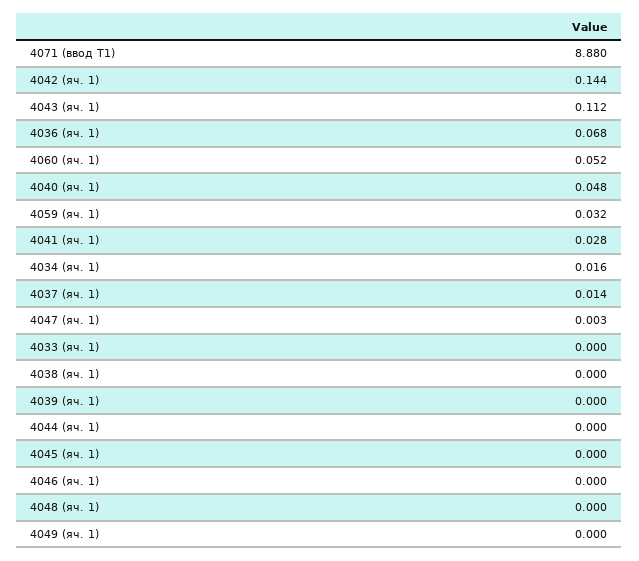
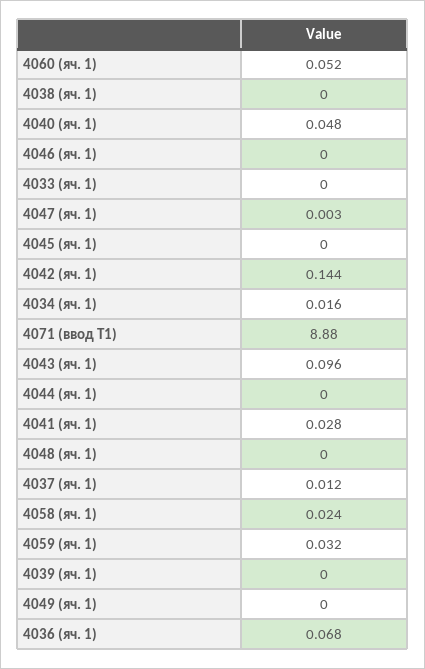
4043 (яч. 1): 0.112 -> 0.096
4037 (яч. 1): 0.014 -> 0.012
4058 (яч. 1): none -> 0.024

